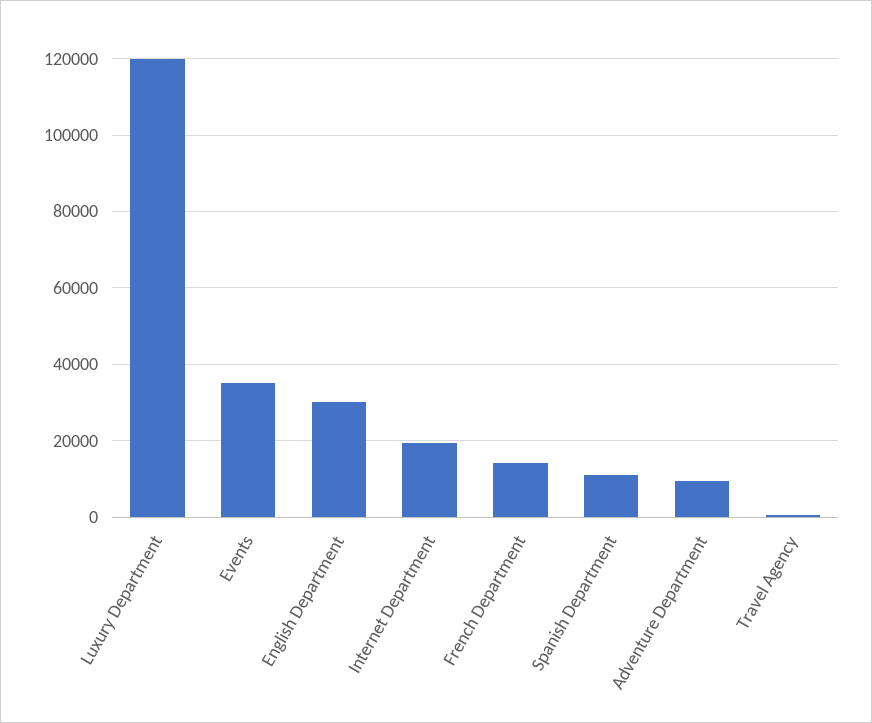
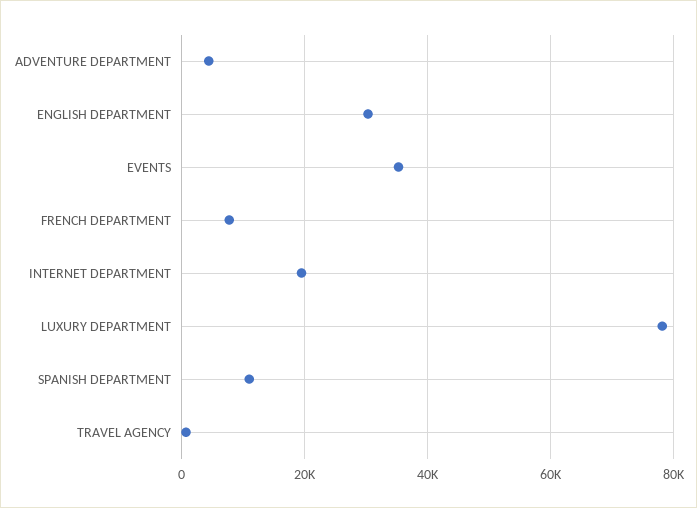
Luxury Department: 120000 -> 78000
French Department: 14000 -> 8000
Adventure Department: 10000 -> 4000

